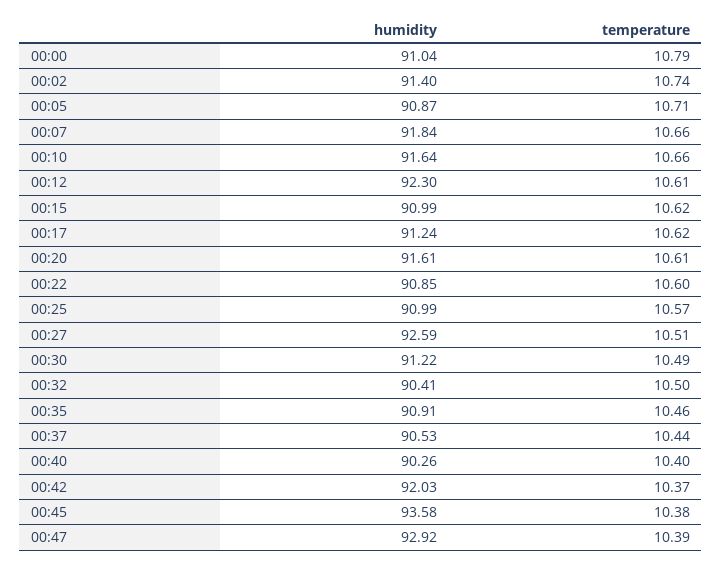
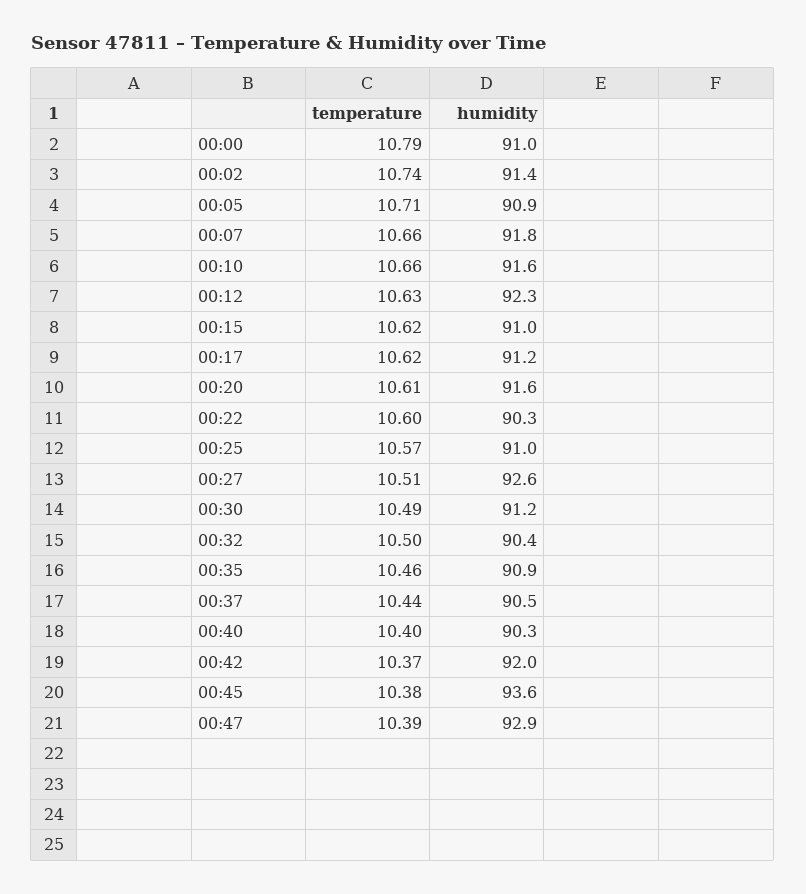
temperature, 00:12: 10.61 -> 10.63
humidity, 00:22: 90.85 -> 90.3

